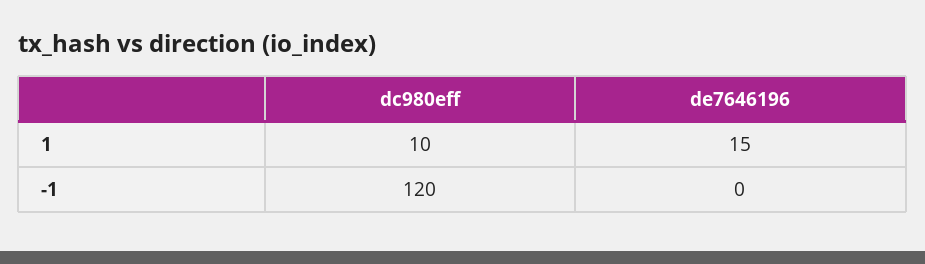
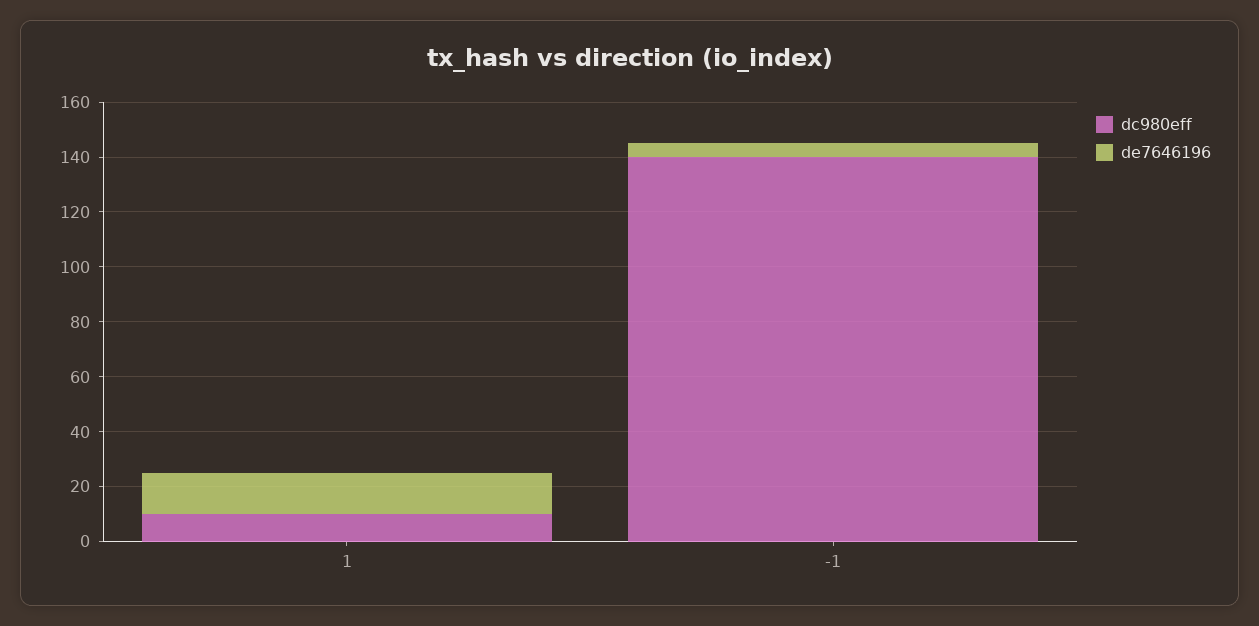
dc980eff, -1: 120 -> 140
de7646196, -1: 0 -> 5

